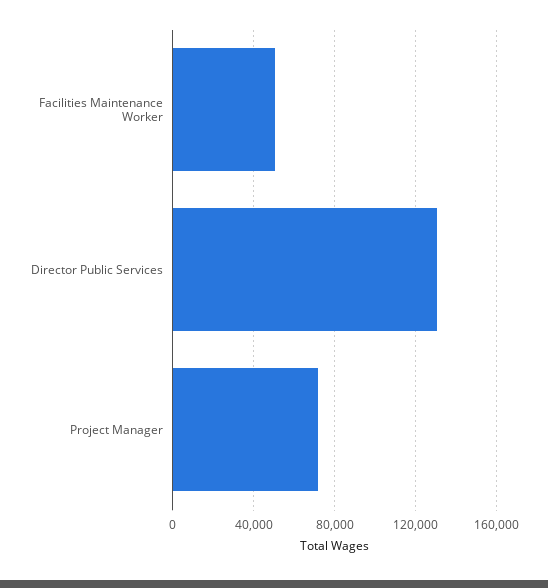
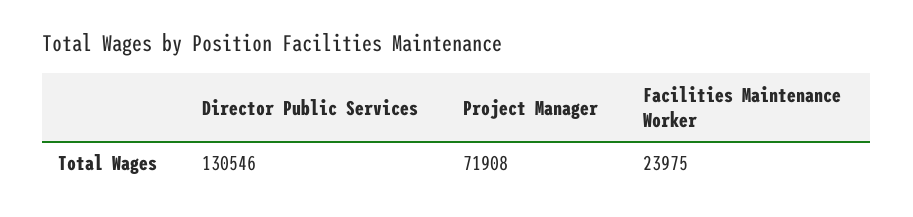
Facilities Maintenance Worker: 50000 -> 23975

